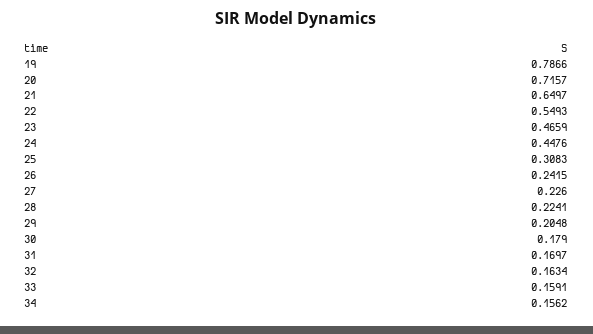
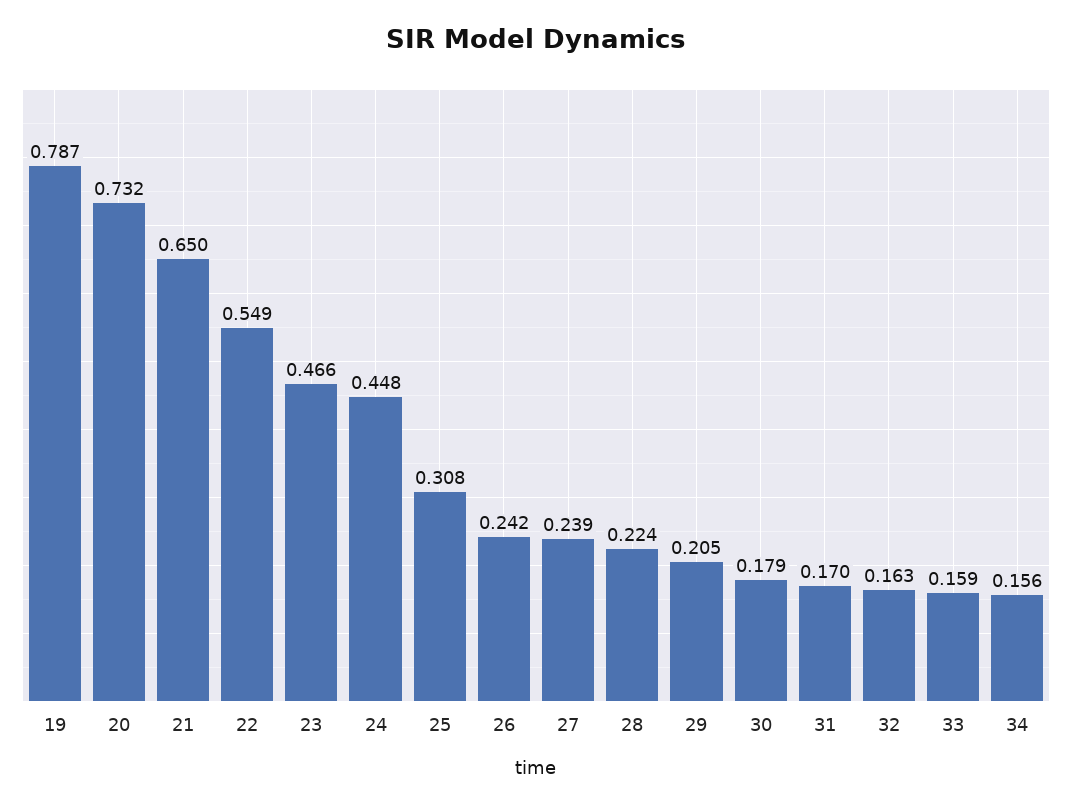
20: 0.7157 -> 0.732
27: 0.226 -> 0.239

